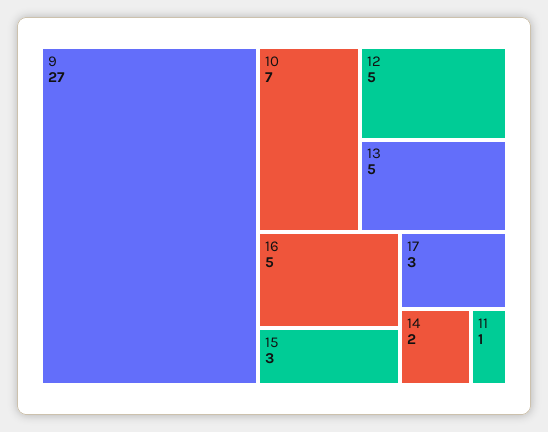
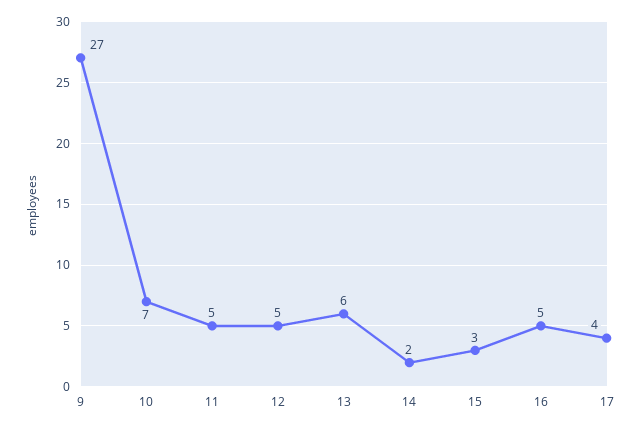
13: 5 -> 6
17: 3 -> 4
11: 1 -> 5

